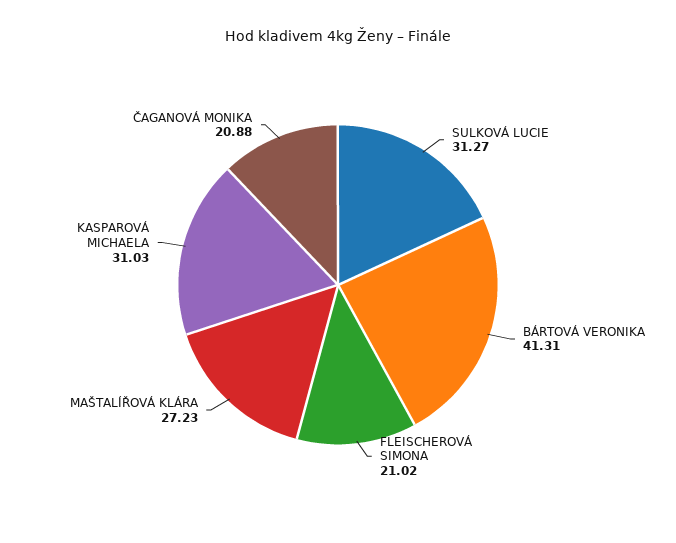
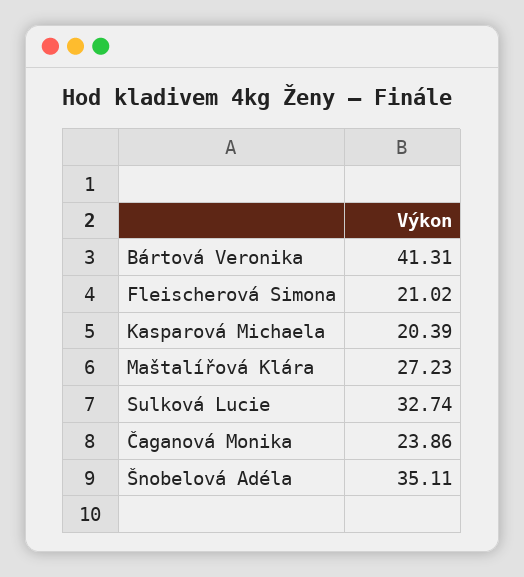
SULKOVÁ LUCIE: 31.27 -> 32.74
KASPAROVÁ MICHAELA: 31.03 -> 20.39
ČAGANOVÁ MONIKA: 20.88 -> 23.86
Šnobelová Adéla: none -> 35.11

